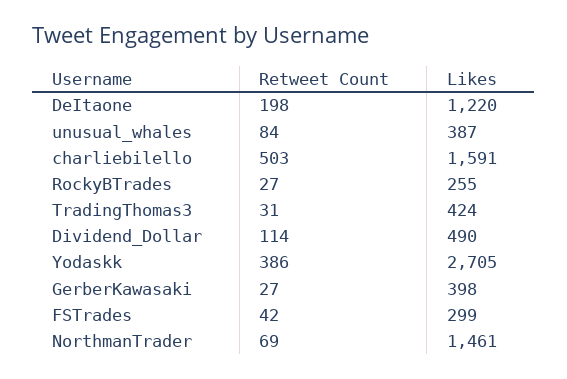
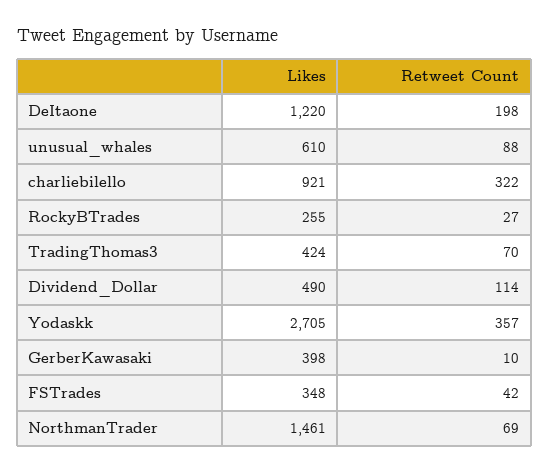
Retweet Count, unusual_whales: 84 -> 88
Likes, unusual_whales: 387 -> 610
Retweet Count, charliebilello: 503 -> 322
Likes, charliebilello: 1591 -> 921
Retweet Count, TradingThomas3: 31 -> 70
Retweet Count, Yodaskk: 386 -> 357
Retweet Count, GerberKawasaki: 27 -> 10
Likes, FSTrades: 299 -> 348

